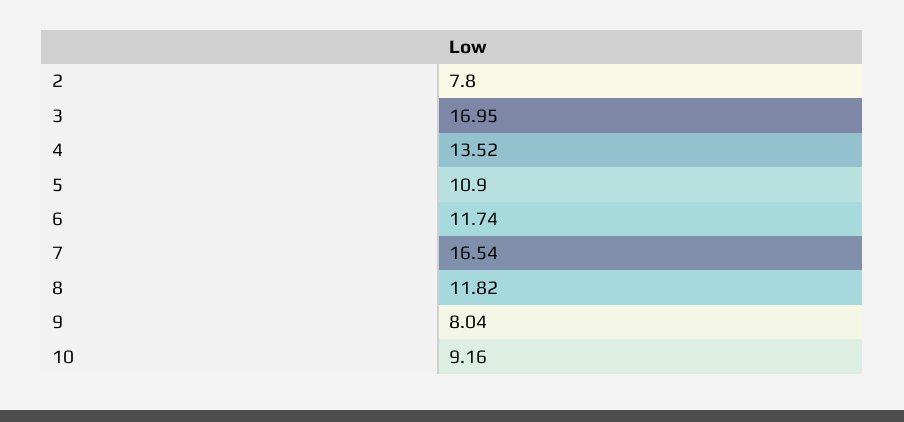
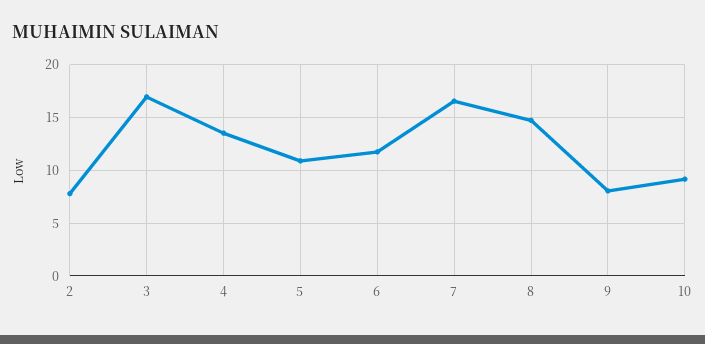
8: 11.82 -> 15

